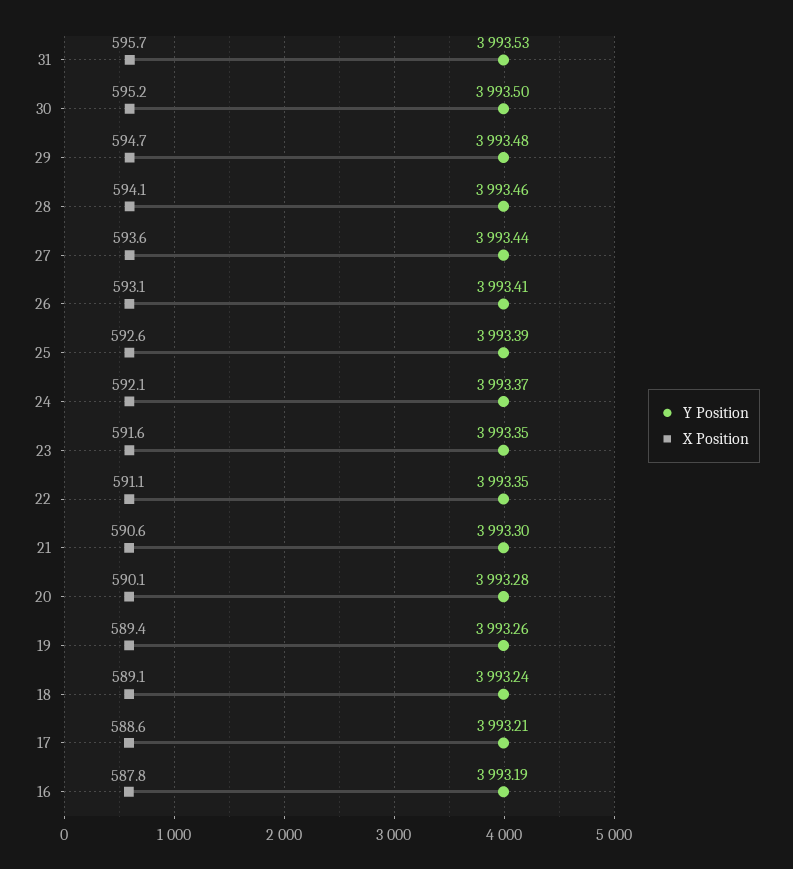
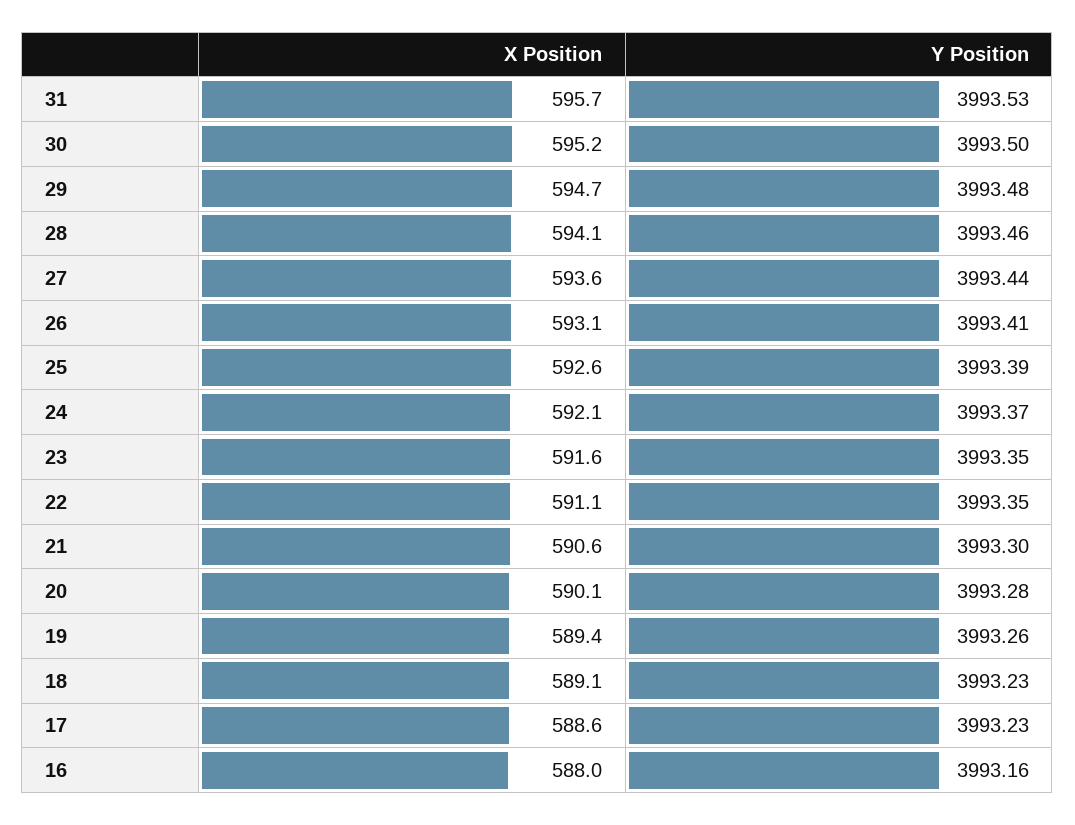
Y Position, 18: 3993.24 -> 3993.23
Y Position, 17: 3993.21 -> 3993.23
Y Position, 16: 3993.19 -> 3993.16
X Position, 16: 587.8 -> 588

